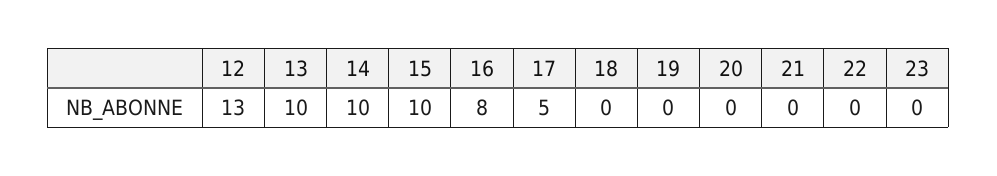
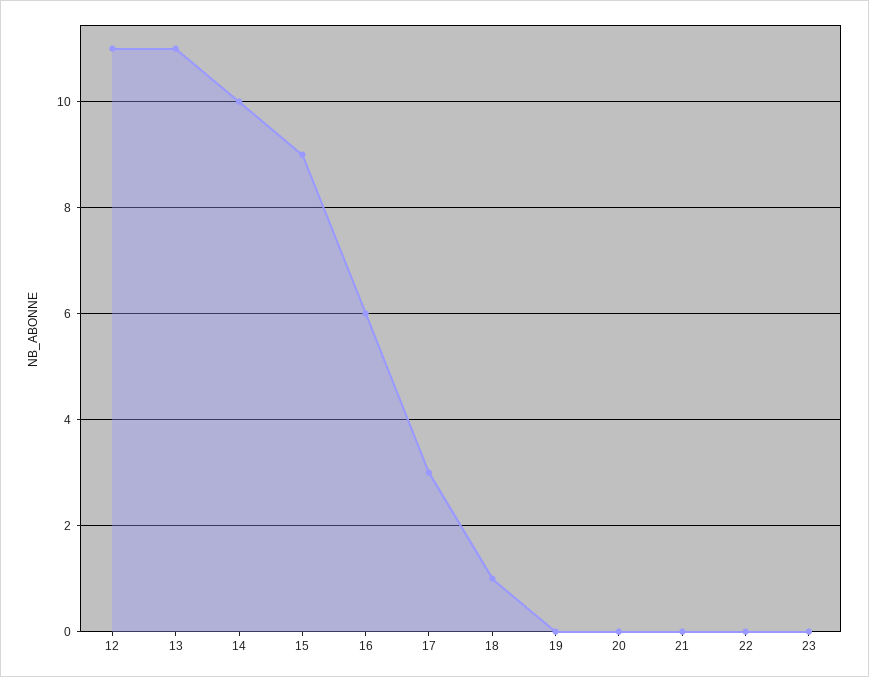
12: 13 -> 11
13: 10 -> 11
15: 10 -> 9
16: 8 -> 6
17: 5 -> 3
18: 0 -> 1

